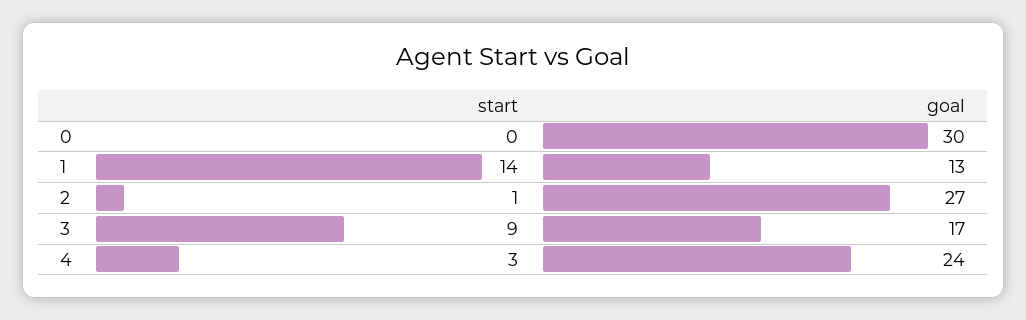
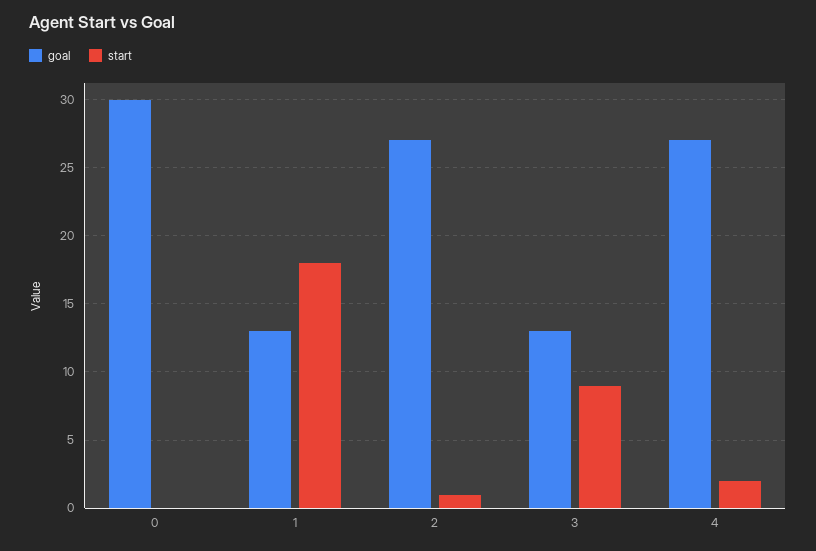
start, 1: 14 -> 18
goal, 3: 17 -> 13
start, 4: 3 -> 2
goal, 4: 24 -> 27

